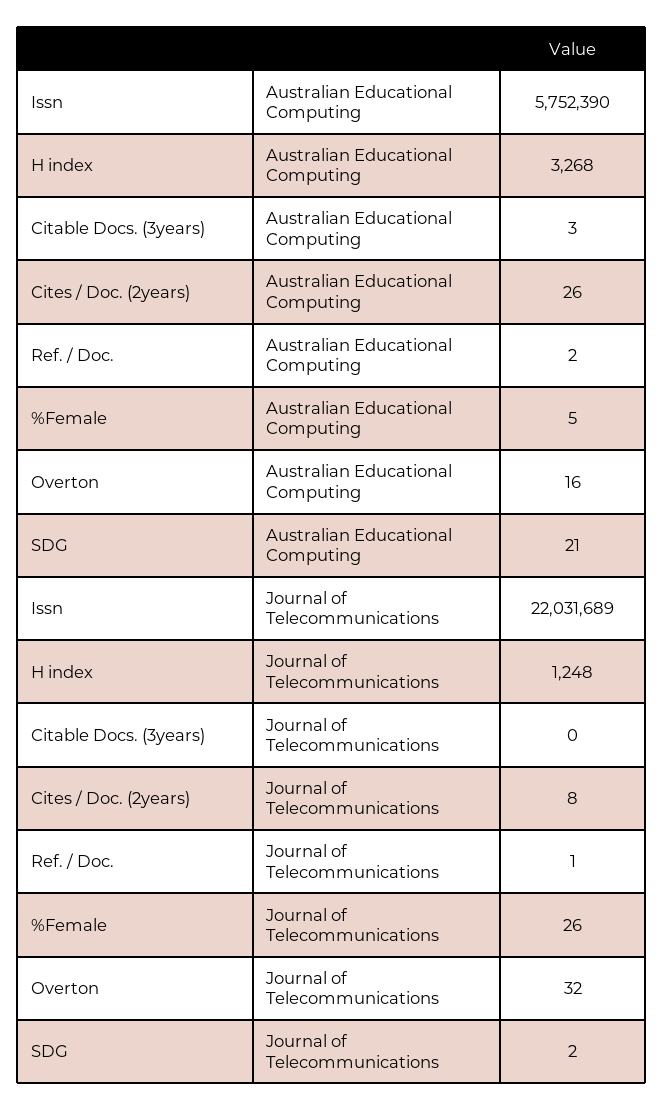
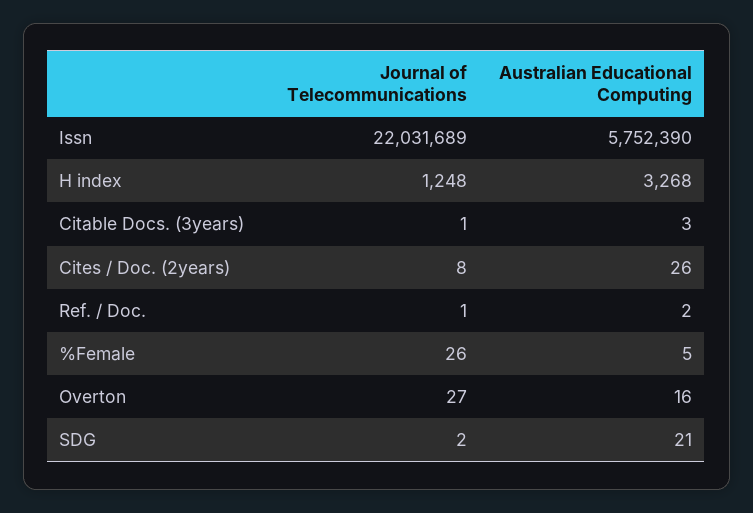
Citable Docs. (3years), Journal of Telecommunications: 0 -> 1
Overton, Journal of Telecommunications: 32 -> 27

